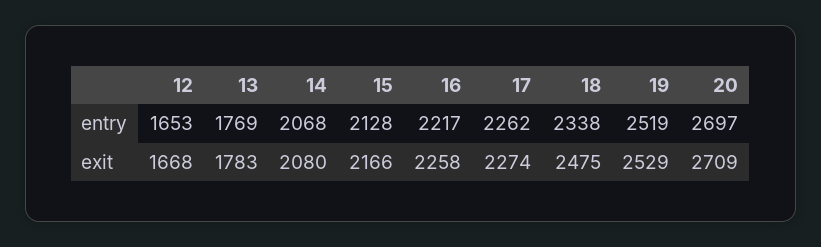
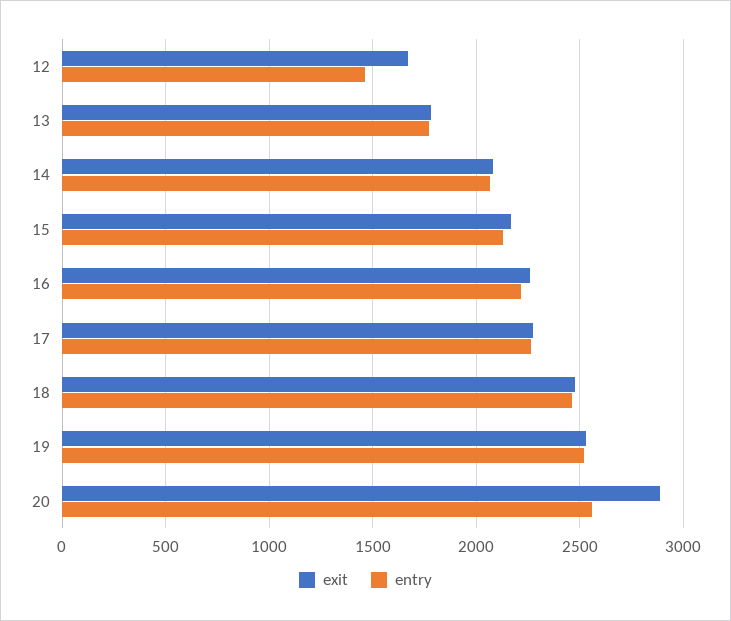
entry, 12: 1653 -> 1450
entry, 18: 2338 -> 2450
entry, 20: 2697 -> 2550
exit, 20: 2709 -> 2900

